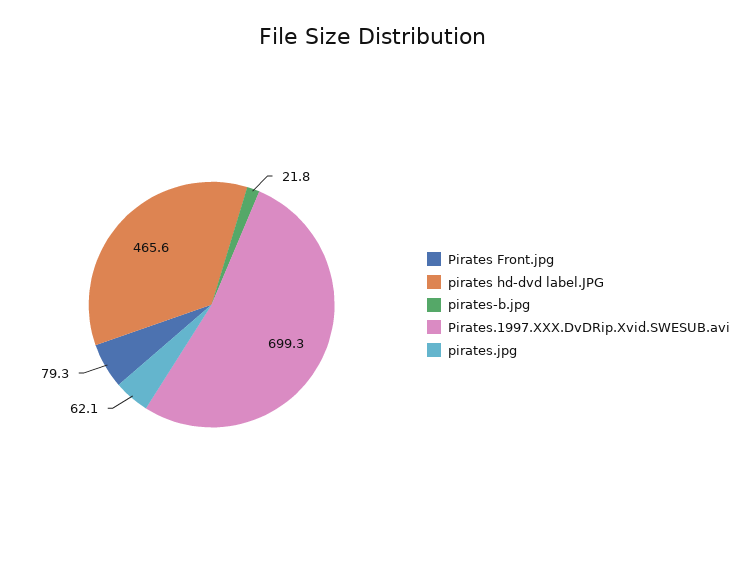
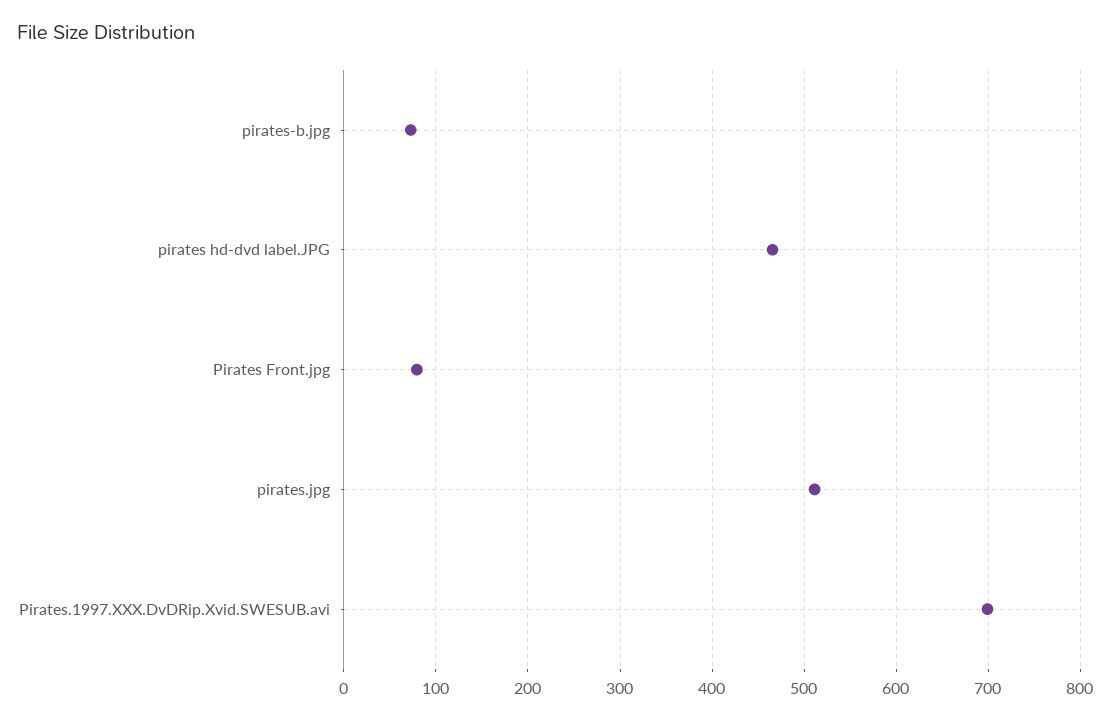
pirates-b.jpg: 21.8 -> 70
pirates.jpg: 62.1 -> 510

